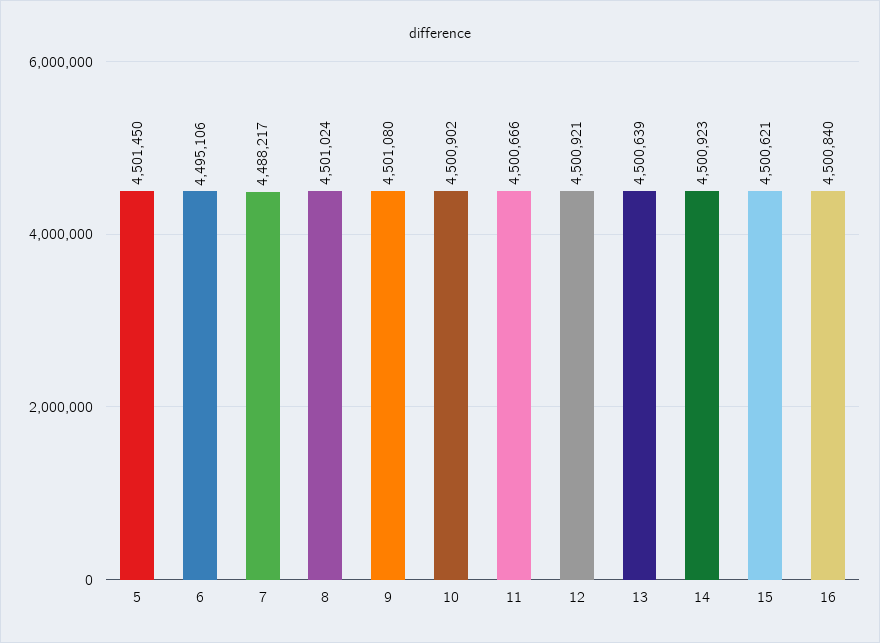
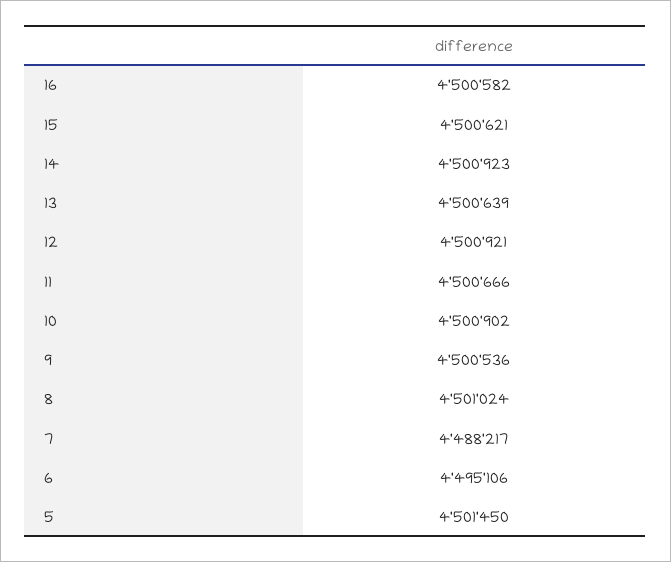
9: 4501080 -> 4500536
16: 4500840 -> 4500582

